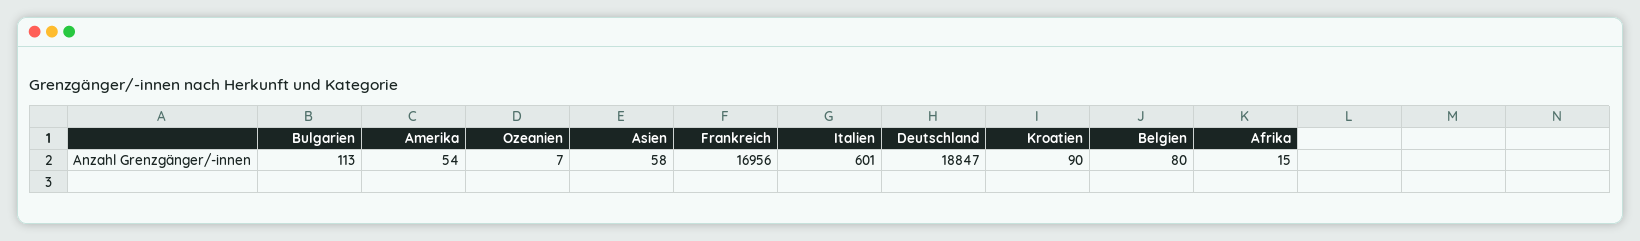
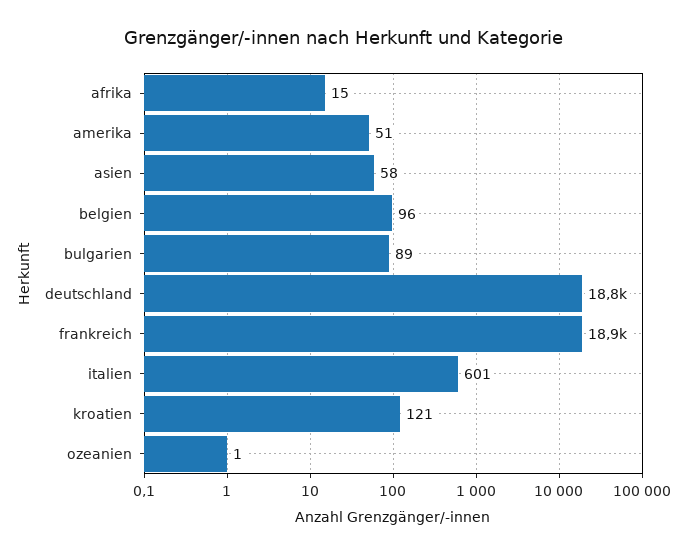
Bulgarien: 113 -> 89
Amerika: 54 -> 51
Ozeanien: 7 -> 1
Frankreich: 16956 -> 18900
Kroatien: 90 -> 121
Belgien: 80 -> 96

